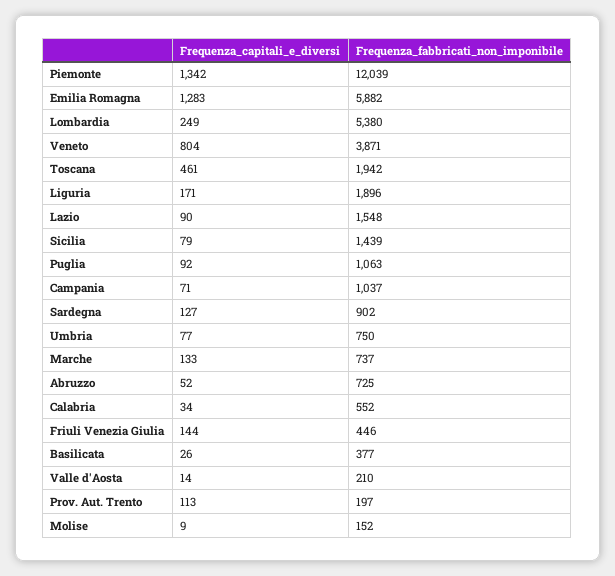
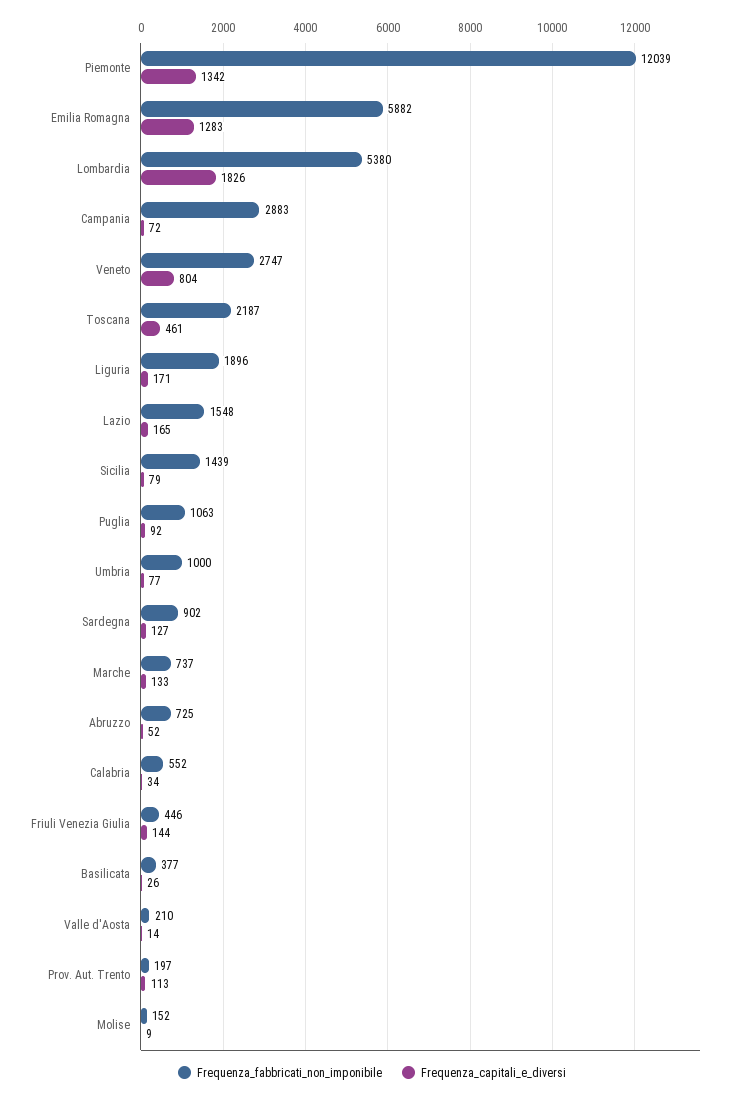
Frequenza_capitali_e_diversi, Lombardia: 249 -> 1826
Frequenza_fabbricati_non_imponibile, Veneto: 3871 -> 2747
Frequenza_fabbricati_non_imponibile, Toscana: 1942 -> 2187
Frequenza_capitali_e_diversi, Lazio: 90 -> 165
Frequenza_capitali_e_diversi, Campania: 71 -> 72
Frequenza_fabbricati_non_imponibile, Campania: 1037 -> 2883
Frequenza_fabbricati_non_imponibile, Umbria: 750 -> 1000

